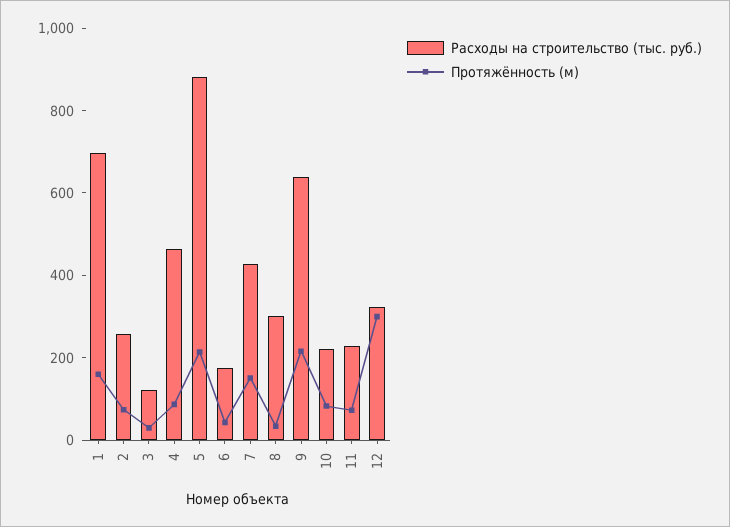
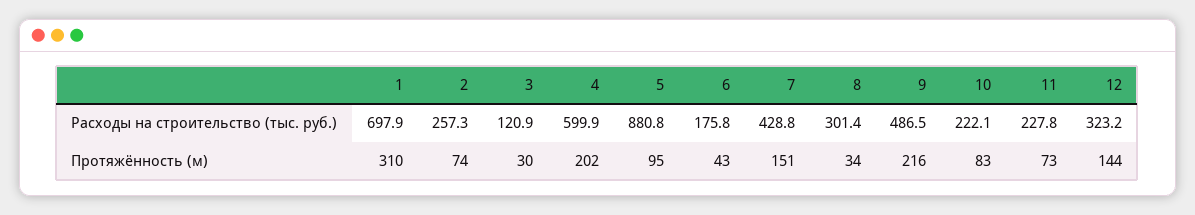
Протяжённость (м), 1: 150 -> 310
Расходы на строительство (тыс. руб.), 4: 450 -> 599.9
Протяжённость (м), 4: 100 -> 202
Протяжённость (м), 5: 200 -> 95
Расходы на строительство (тыс. руб.), 9: 650 -> 486.5
Протяжённость (м), 12: 300 -> 144

